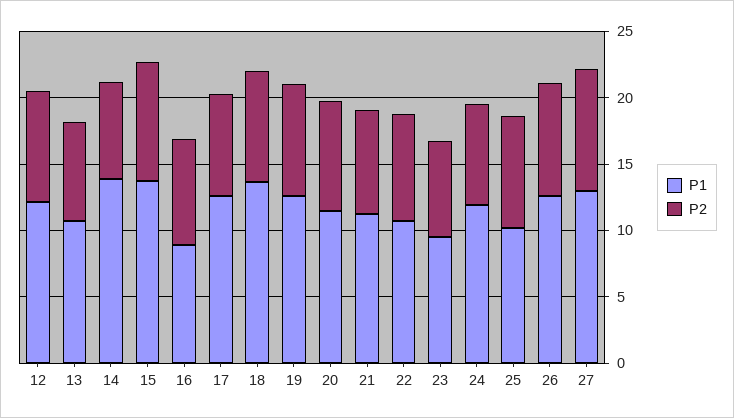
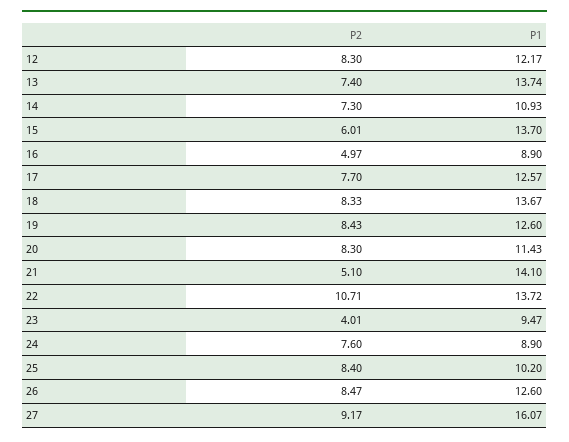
P1, 13: 11 -> 13.74
P1, 14: 14 -> 10.93
P2, 15: 9 -> 6.01
P2, 16: 8 -> 4.97
P1, 21: 11 -> 14.1
P2, 21: 8 -> 5.1
P1, 22: 11 -> 13.72
P2, 22: 8 -> 10.71
P2, 23: 7 -> 4.01
P1, 24: 12 -> 8.9
P1, 27: 13 -> 16.07

